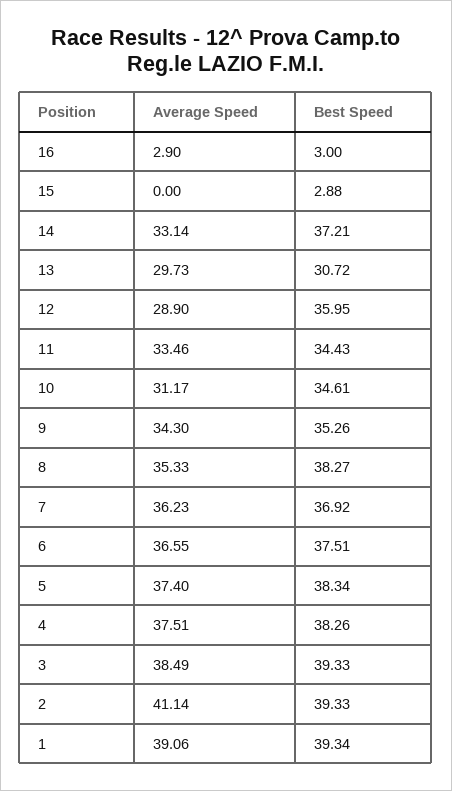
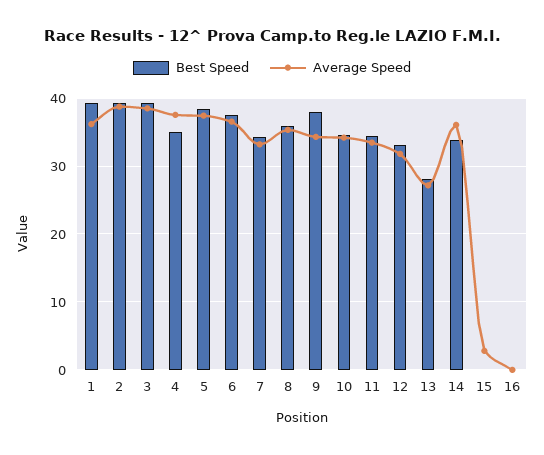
Average Speed, 16: 2.9 -> 0
Best Speed, 16: 3 -> 0
Average Speed, 15: 0 -> 3
Best Speed, 15: 2.88 -> 0
Average Speed, 14: 33.14 -> 36
Best Speed, 14: 37.21 -> 34
Average Speed, 13: 29.73 -> 27
Best Speed, 13: 30.72 -> 28
Average Speed, 12: 28.9 -> 32
Best Speed, 12: 35.95 -> 33
Average Speed, 10: 31.17 -> 34
Best Speed, 9: 35.26 -> 38
Best Speed, 8: 38.27 -> 36
Average Speed, 7: 36.23 -> 33
Best Speed, 7: 36.92 -> 34
Best Speed, 4: 38.26 -> 35
Average Speed, 2: 41.14 -> 39
Average Speed, 1: 39.06 -> 36

